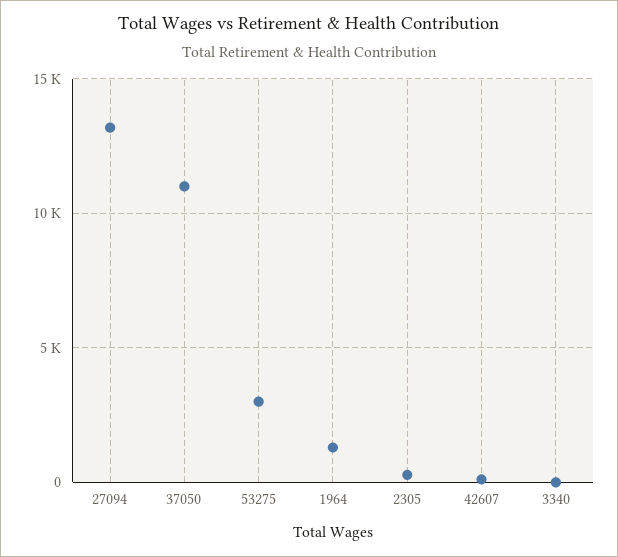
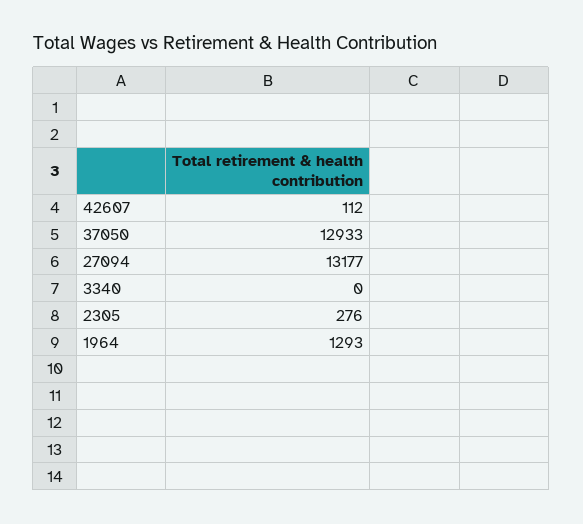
37050: 11000 -> 12933
53275: 3000 -> none

